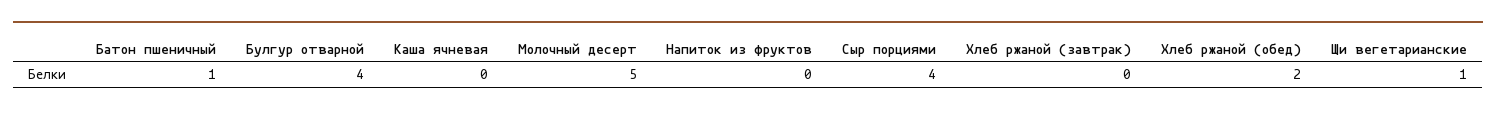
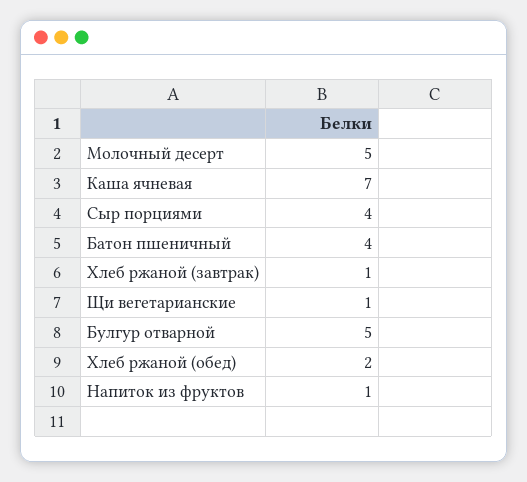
Батон пшеничный: 1 -> 4
Булгур отварной: 4 -> 5
Каша ячневая: 0 -> 7
Напиток из фруктов: 0 -> 1
Хлеб ржаной (завтрак): 0 -> 1

